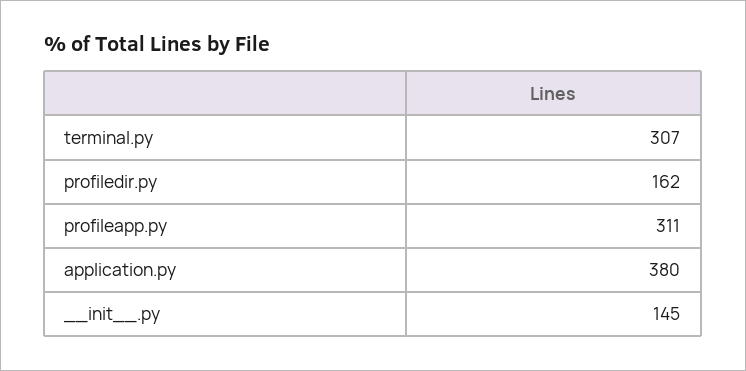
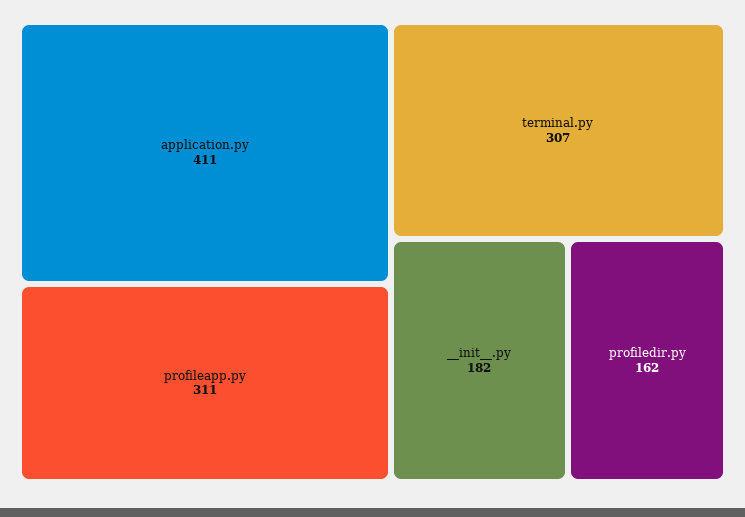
application.py: 380 -> 411
__init__.py: 145 -> 182

